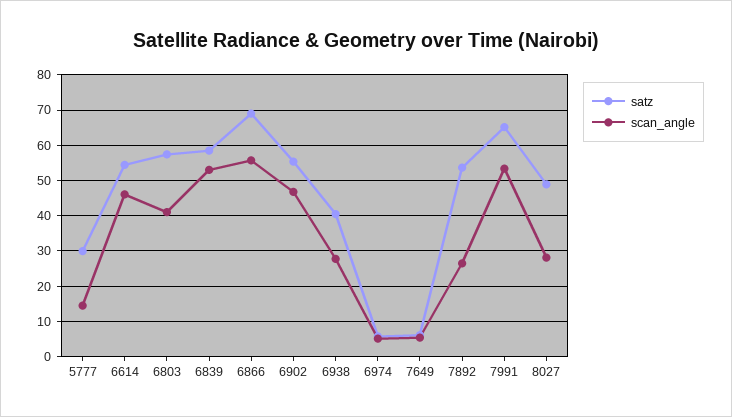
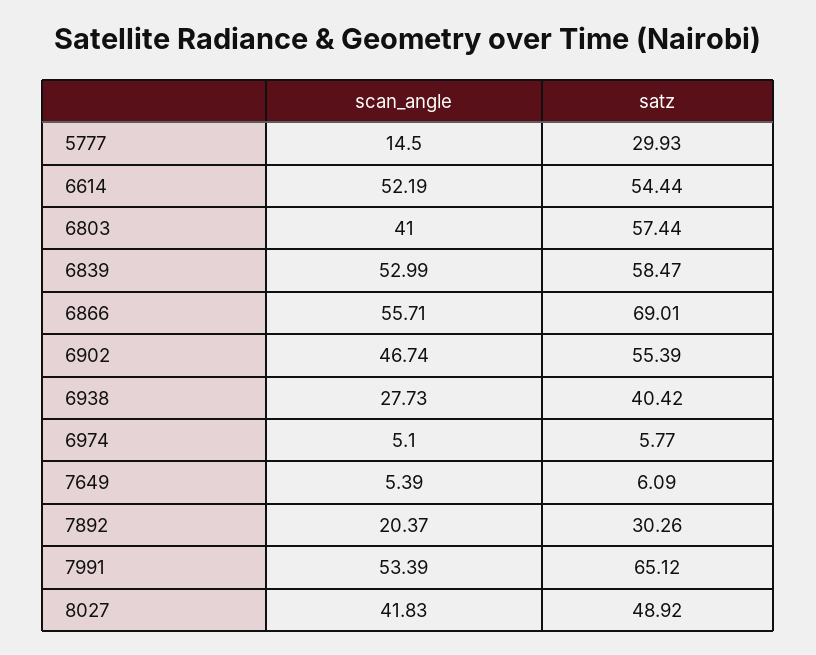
scan_angle, 6614: 46 -> 52.19
satz, 7892: 54 -> 30.26
scan_angle, 7892: 26 -> 20.37
scan_angle, 8027: 28 -> 41.83

